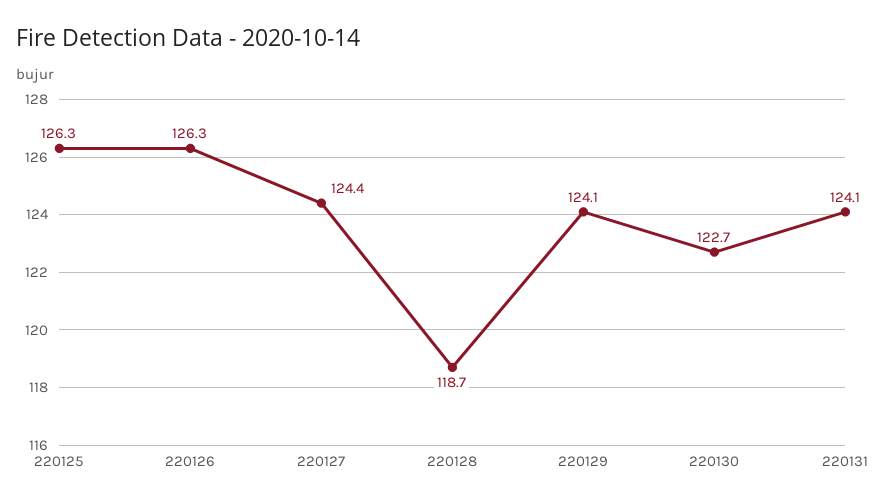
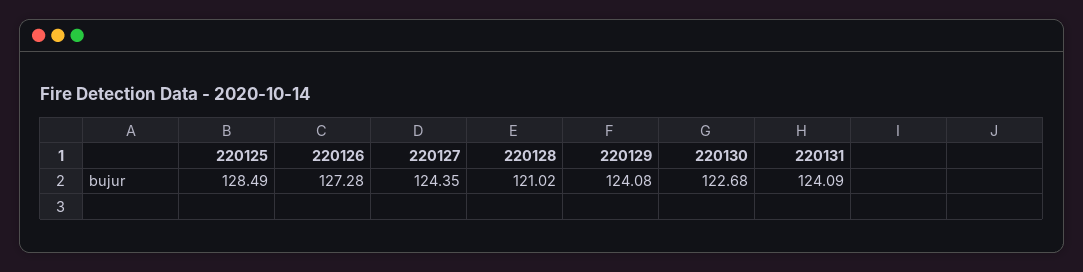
220125: 126.3 -> 128.49
220126: 126.3 -> 127.28
220128: 118.7 -> 121.02

